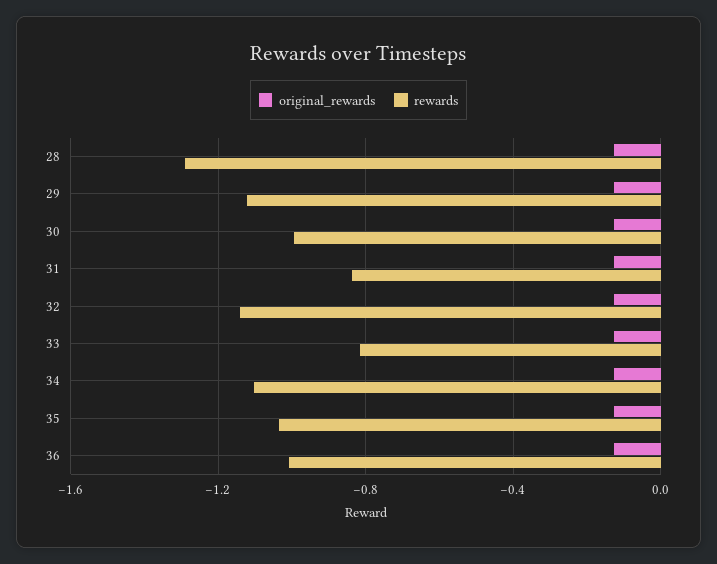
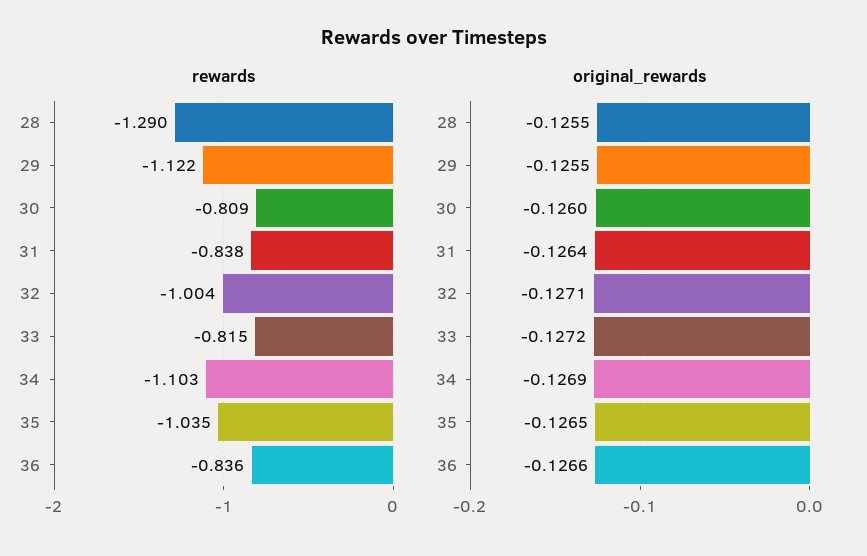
rewards, 30: -1 -> -0.809
rewards, 32: -1.15 -> -1.004
rewards, 36: -1 -> -0.836

